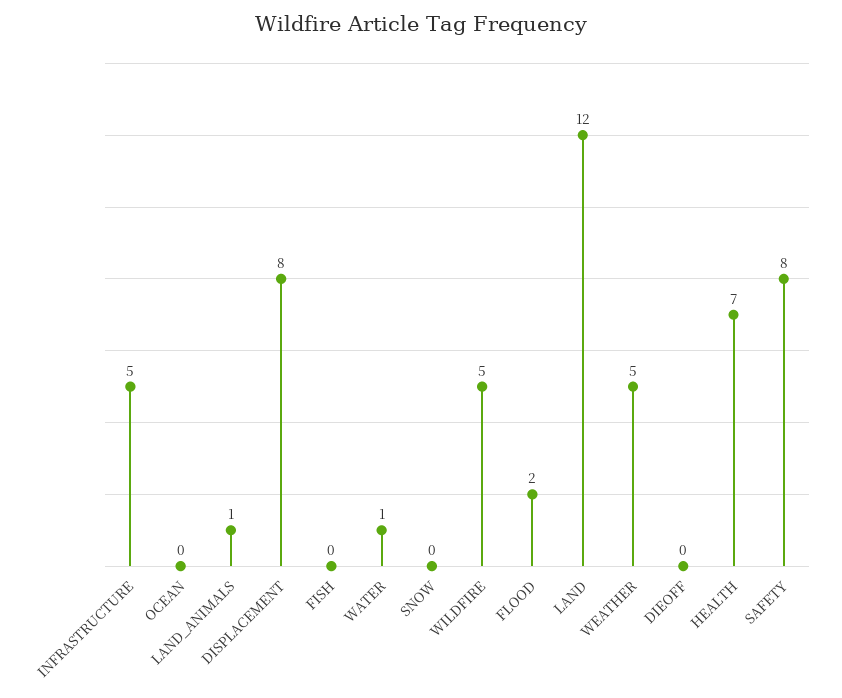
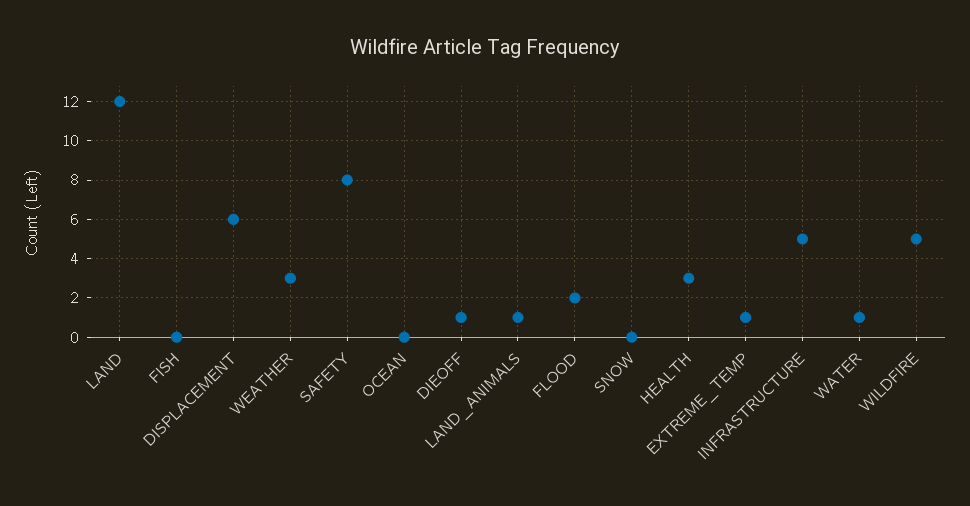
DISPLACEMENT: 8 -> 6
WEATHER: 5 -> 3
DIEOFF: 0 -> 1
HEALTH: 7 -> 3
EXTREME_TEMP: none -> 1

